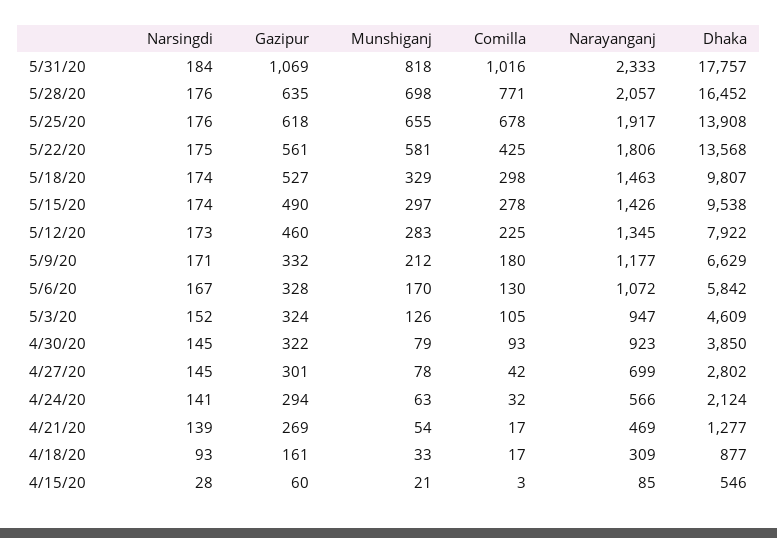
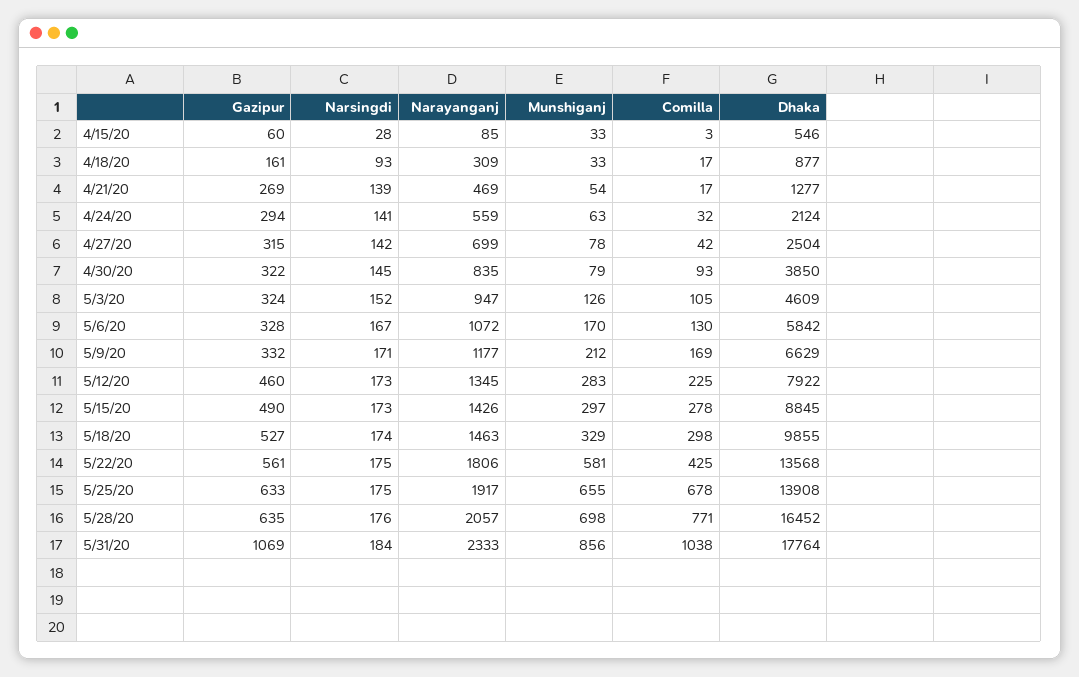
Munshiganj, 5/31/20: 818 -> 856
Comilla, 5/31/20: 1016 -> 1038
Dhaka, 5/31/20: 17757 -> 17764
Narsingdi, 5/25/20: 176 -> 175
Gazipur, 5/25/20: 618 -> 633
Dhaka, 5/18/20: 9807 -> 9855
Narsingdi, 5/15/20: 174 -> 173
Dhaka, 5/15/20: 9538 -> 8845
Comilla, 5/9/20: 180 -> 169
Narayanganj, 4/30/20: 923 -> 835
Narsingdi, 4/27/20: 145 -> 142
Gazipur, 4/27/20: 301 -> 315
Dhaka, 4/27/20: 2802 -> 2504
Narayanganj, 4/24/20: 566 -> 559
Munshiganj, 4/15/20: 21 -> 33

